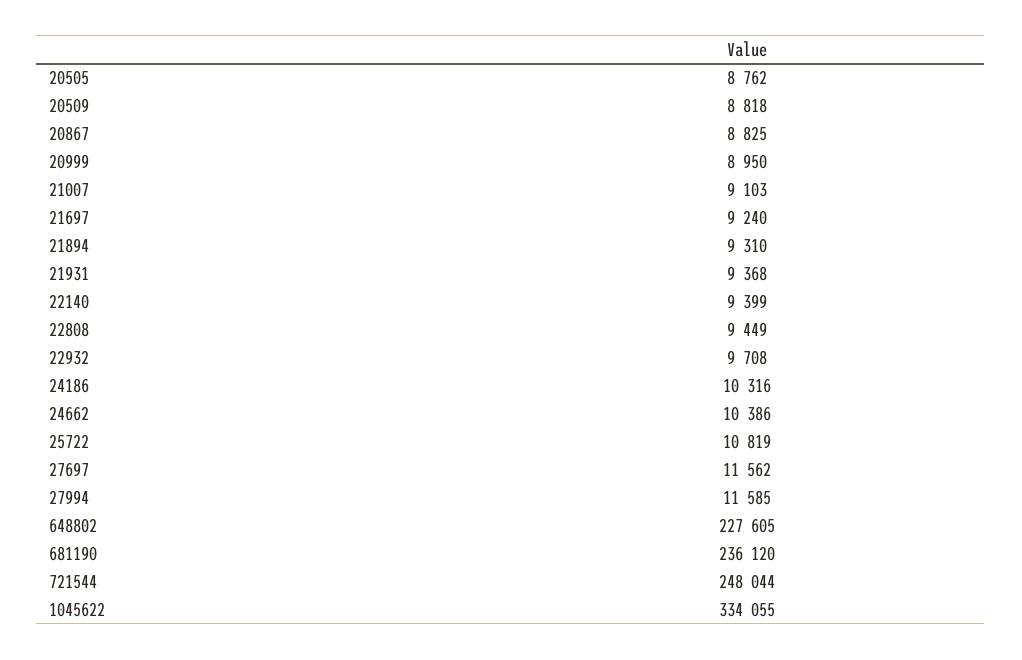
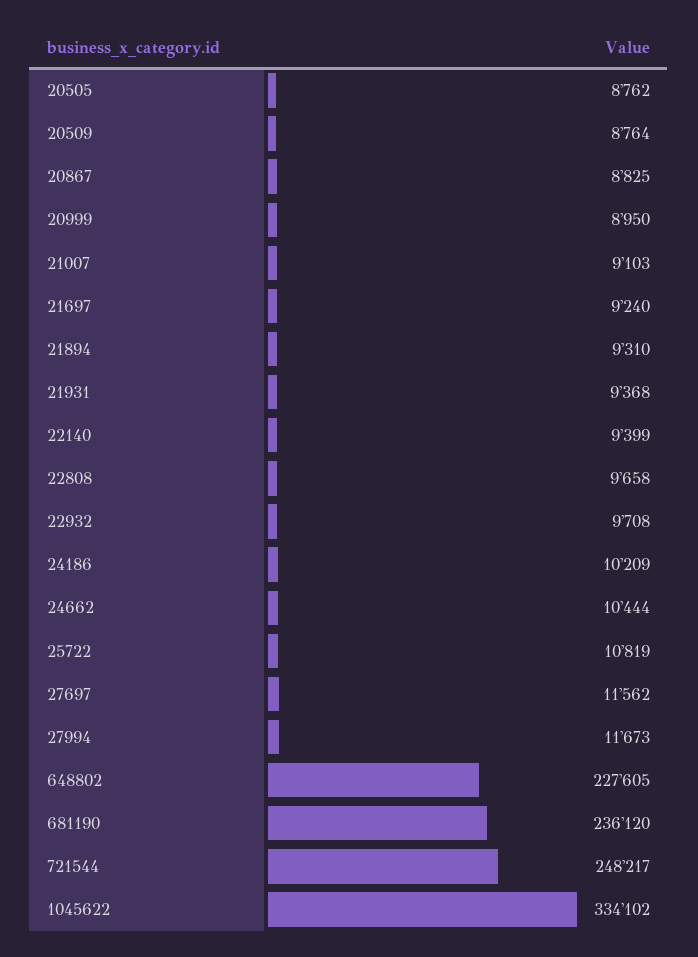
20509: 8818 -> 8764
22808: 9449 -> 9658
24186: 10316 -> 10209
24662: 10386 -> 10444
27994: 11585 -> 11673
721544: 248044 -> 248217
1045622: 334055 -> 334102

